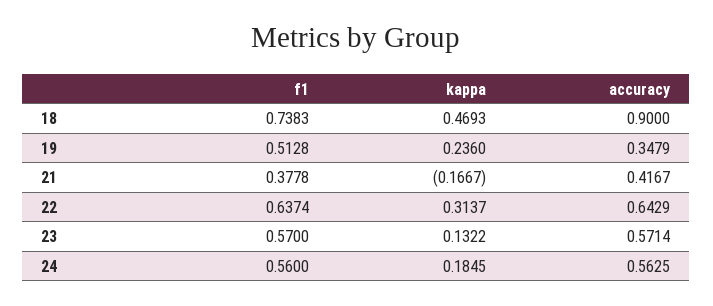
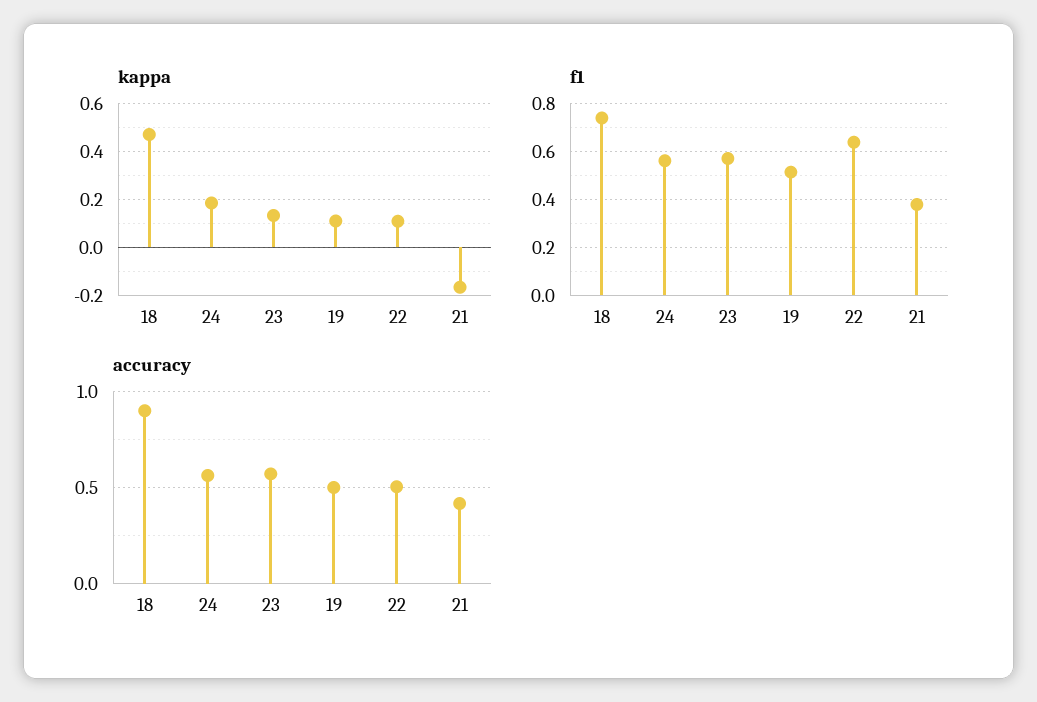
kappa, 19: 0.236 -> 0.1
accuracy, 19: 0.3479 -> 0.5
kappa, 22: 0.3137 -> 0.1
accuracy, 22: 0.6429 -> 0.5

